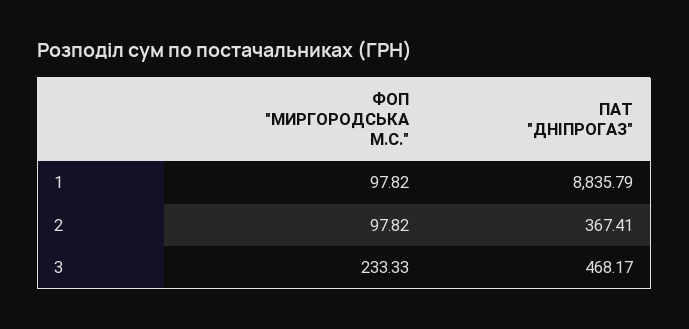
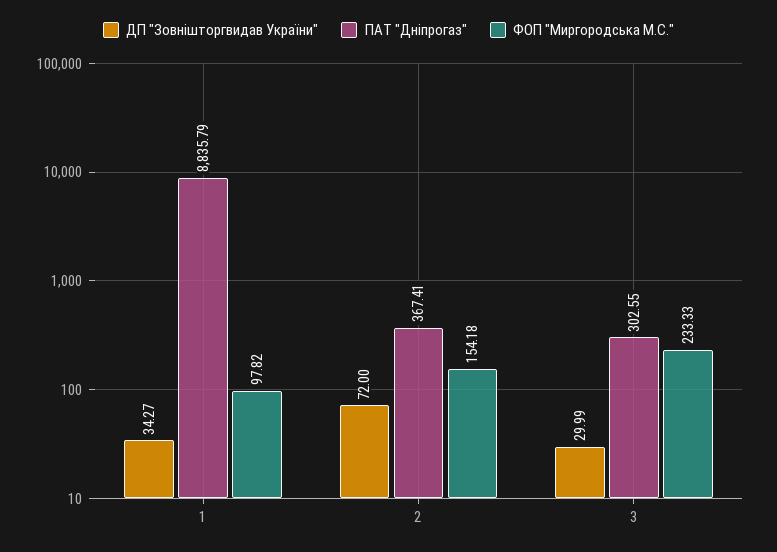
ФОП "МИРГОРОДСЬКА М.С.", 2: 97.82 -> 154.18
ПАТ "ДНІПРОГАЗ", 3: 468.17 -> 302.55
ДП "Зовнішторгвидав України", 1: none -> 34.27
ДП "Зовнішторгвидав України", 2: none -> 72
ДП "Зовнішторгвидав України", 3: none -> 29.99

